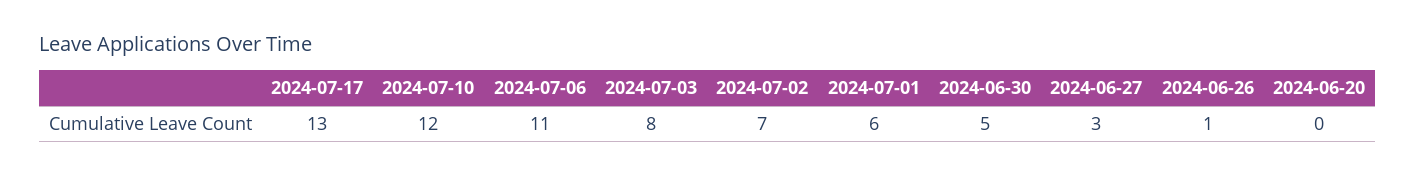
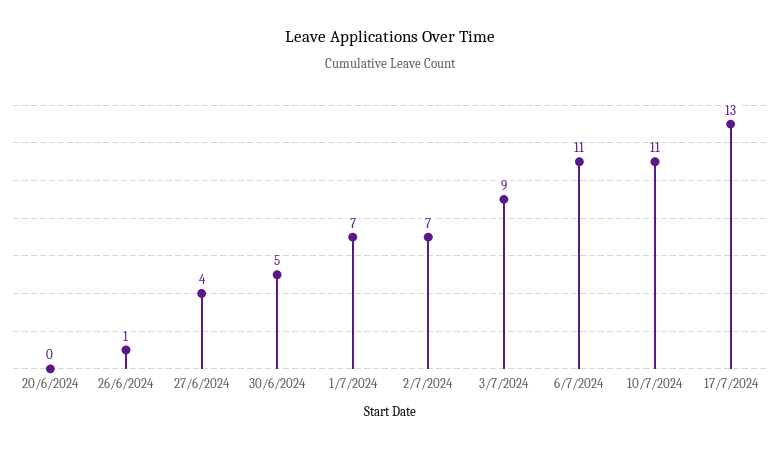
2024-07-10: 12 -> 11
2024-07-03: 8 -> 9
2024-07-01: 6 -> 7
2024-06-27: 3 -> 4

